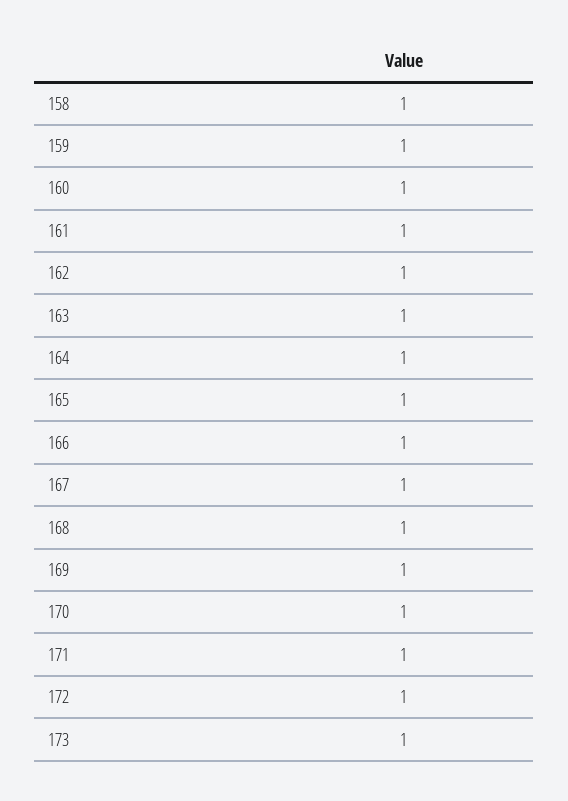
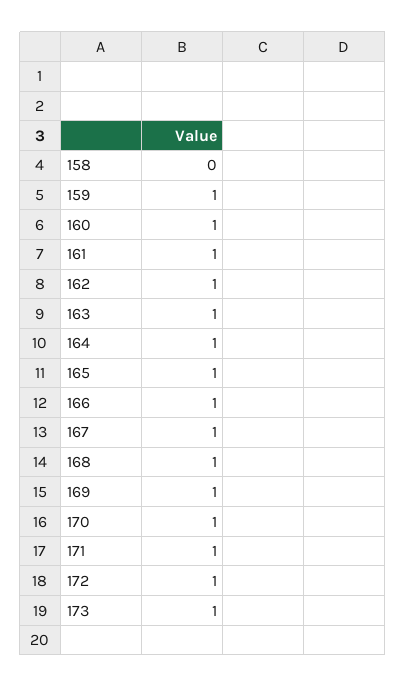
158: 1 -> 0

